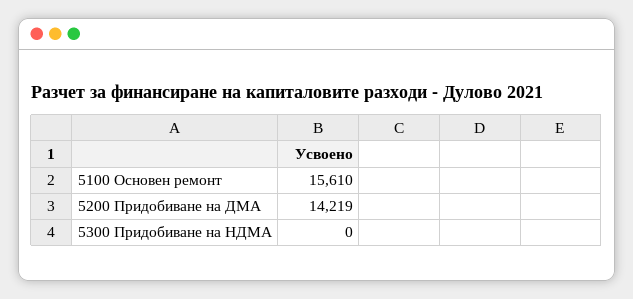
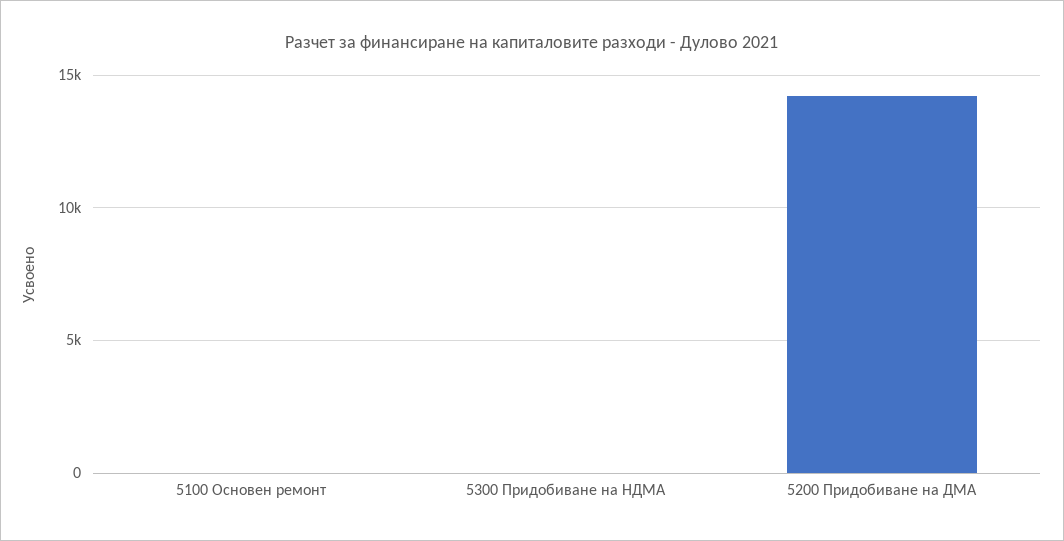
5100 Основен ремонт: 15610 -> 0

